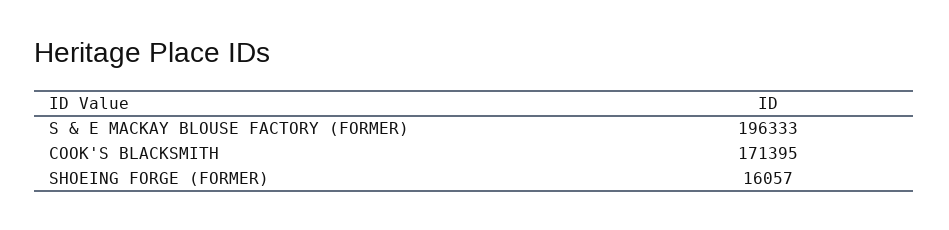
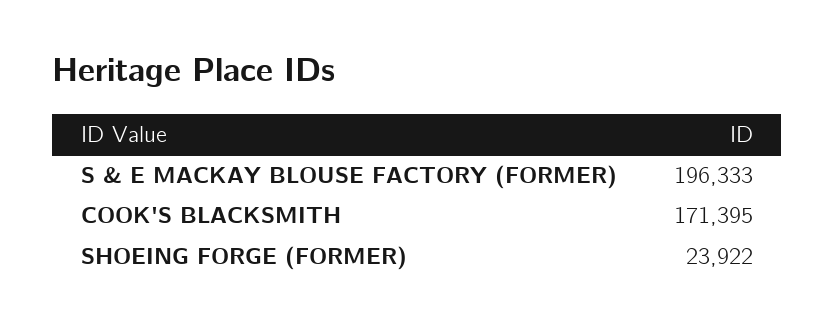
SHOEING FORGE (FORMER): 16057 -> 23922

